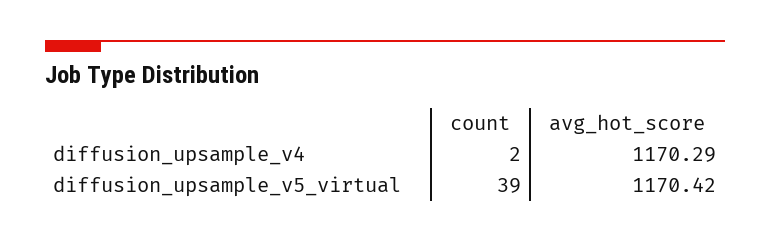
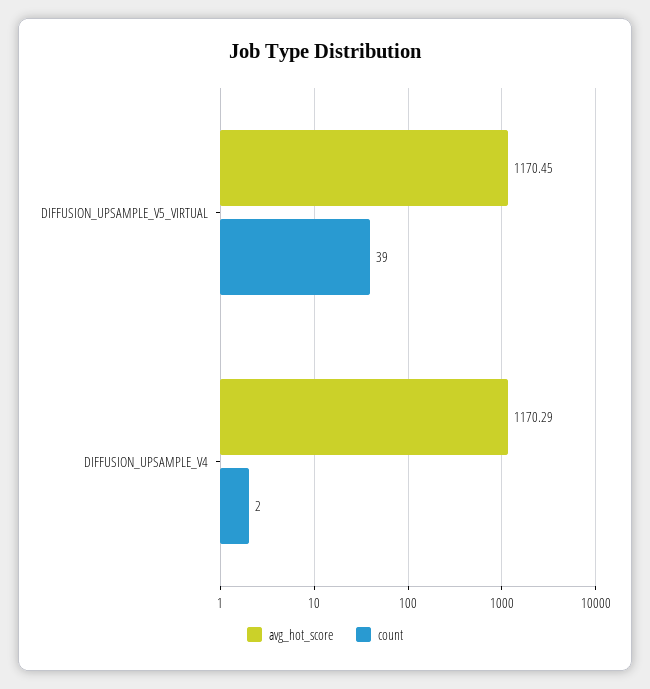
avg_hot_score, diffusion_upsample_v5_virtual: 1170.42 -> 1170.45

